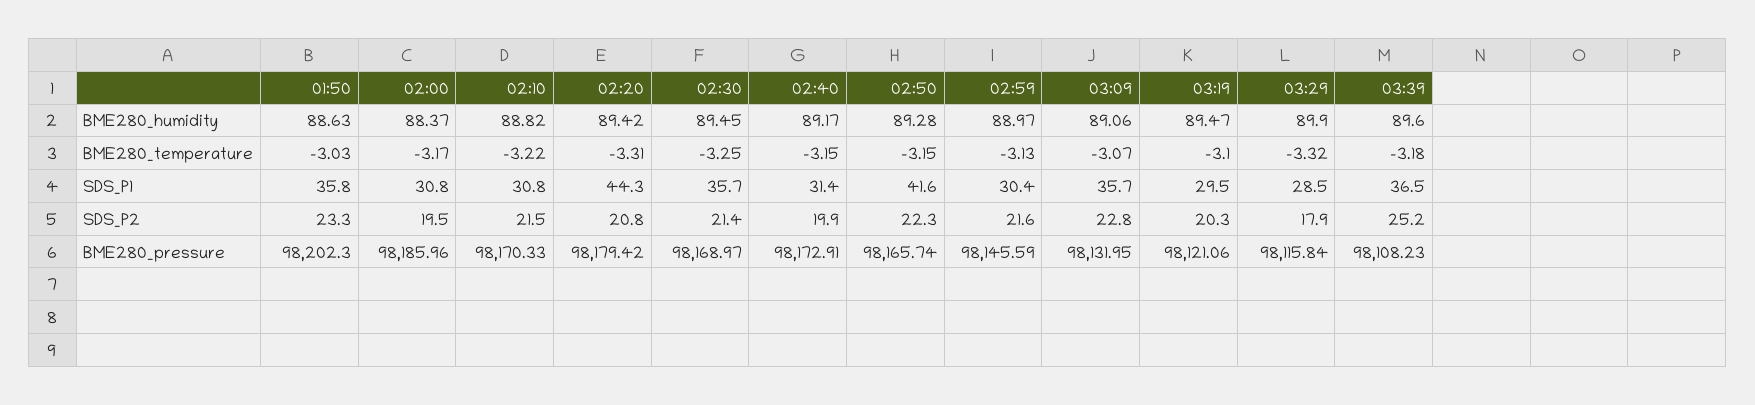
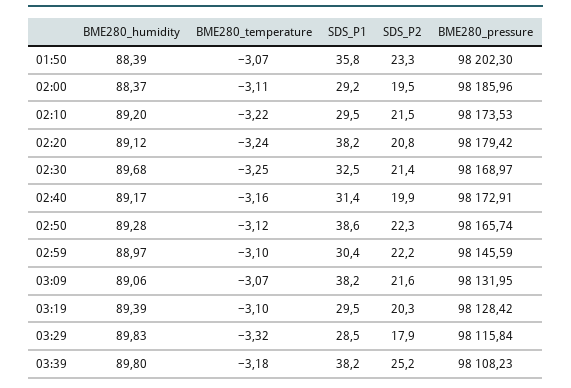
01:50, BME280_humidity: 88.63 -> 88.39
02:10, BME280_humidity: 88.82 -> 89.2
02:20, BME280_humidity: 89.42 -> 89.12
02:30, BME280_humidity: 89.45 -> 89.68
03:19, BME280_humidity: 89.47 -> 89.39
03:29, BME280_humidity: 89.9 -> 89.83
03:39, BME280_humidity: 89.6 -> 89.8
01:50, BME280_temperature: -3.03 -> -3.07
02:00, BME280_temperature: -3.17 -> -3.11
02:20, BME280_temperature: -3.31 -> -3.24
02:40, BME280_temperature: -3.15 -> -3.16
02:50, BME280_temperature: -3.15 -> -3.12
02:59, BME280_temperature: -3.13 -> -3.1
02:00, SDS_P1: 30.8 -> 29.2
02:10, SDS_P1: 30.8 -> 29.5
02:20, SDS_P1: 44.3 -> 38.2
02:30, SDS_P1: 35.7 -> 32.5
02:50, SDS_P1: 41.6 -> 38.6
03:09, SDS_P1: 35.7 -> 38.2
03:39, SDS_P1: 36.5 -> 38.2
02:59, SDS_P2: 21.6 -> 22.2
03:09, SDS_P2: 22.8 -> 21.6
02:10, BME280_pressure: 98170.33 -> 98173.53
03:19, BME280_pressure: 98121.06 -> 98128.42

